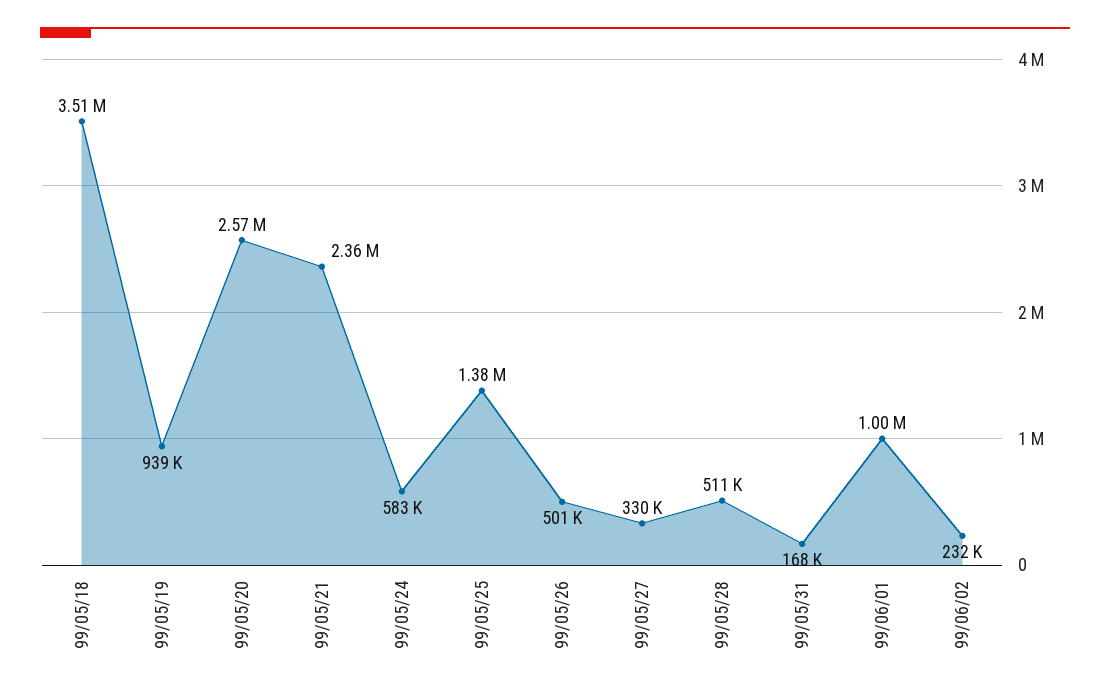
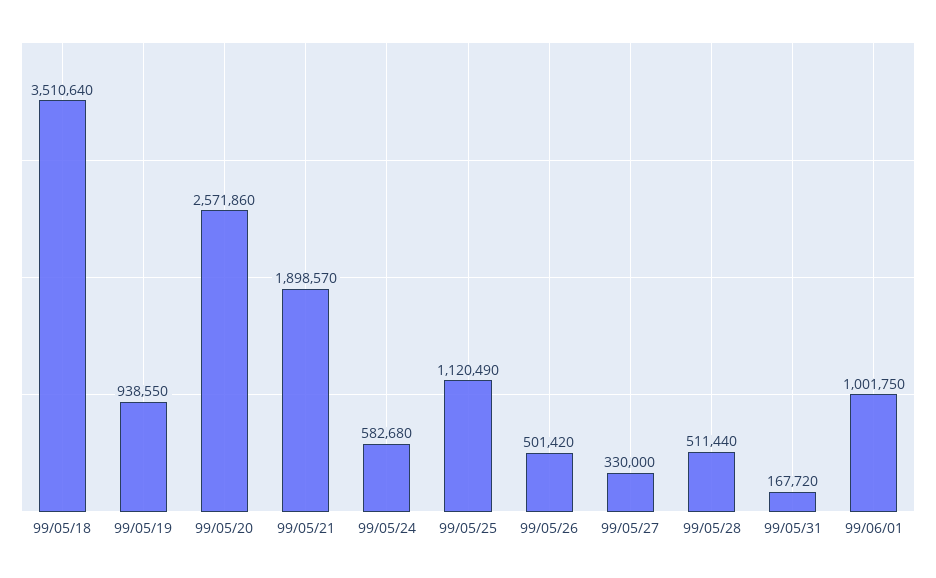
99/05/21: 2360000 -> 1898570
99/05/25: 1380000 -> 1120490
99/06/02: 232000 -> none

